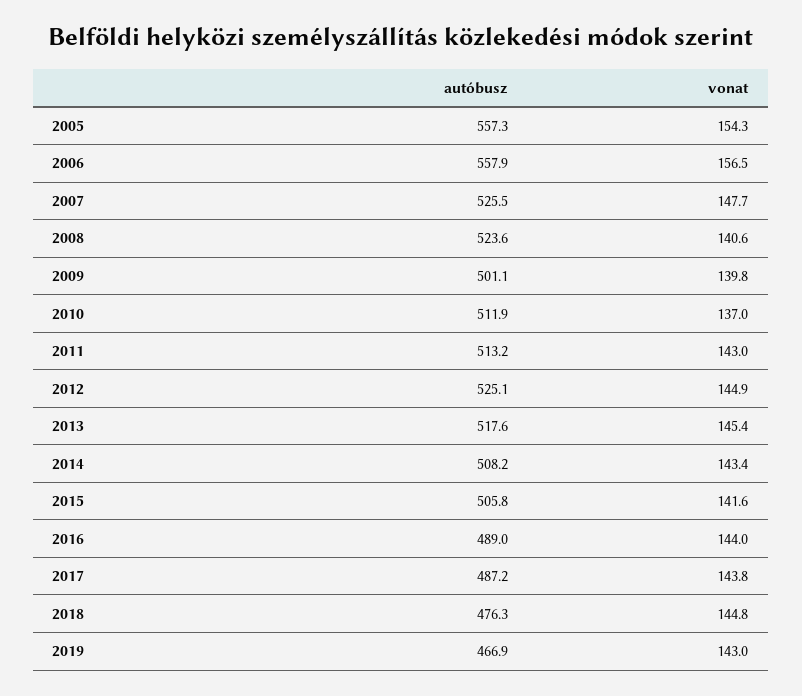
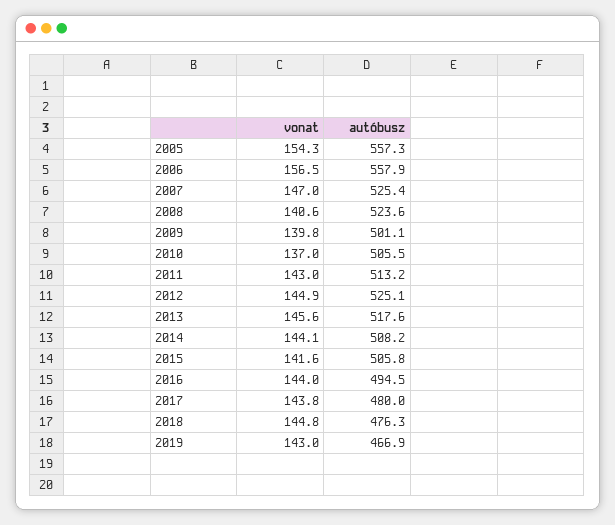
autóbusz, 2007: 525.5 -> 525.4
vonat, 2007: 147.7 -> 147
autóbusz, 2010: 511.9 -> 505.5
vonat, 2013: 145.4 -> 145.6
vonat, 2014: 143.4 -> 144.1
autóbusz, 2016: 489 -> 494.5
autóbusz, 2017: 487.2 -> 480

